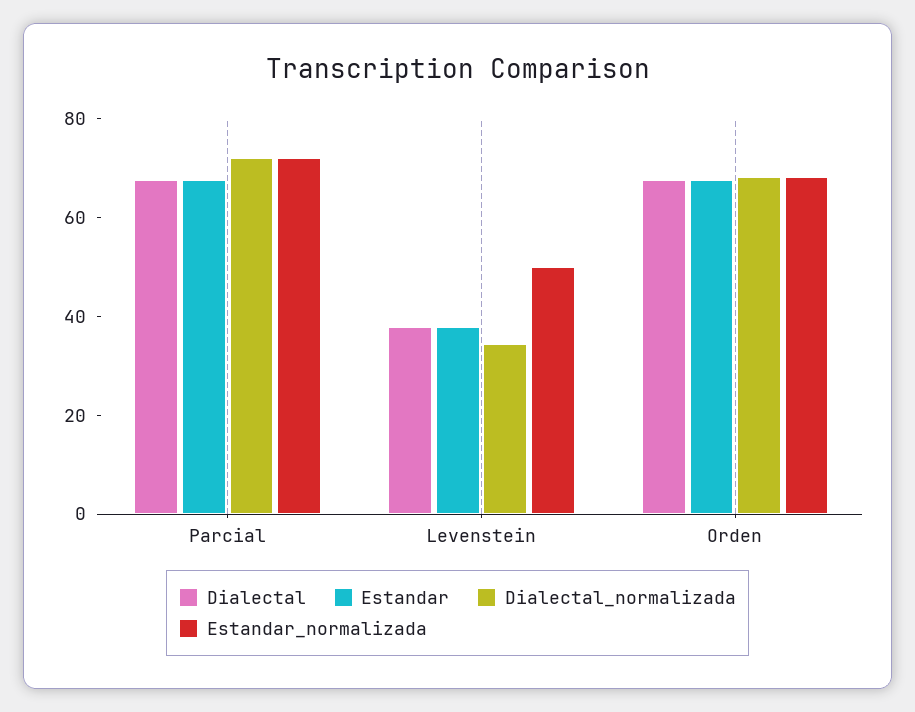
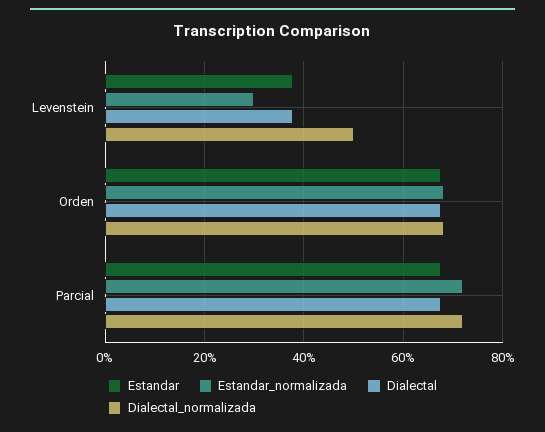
Dialectal_normalizada, Levenstein: 35 -> 50
Estandar_normalizada, Levenstein: 50 -> 30

